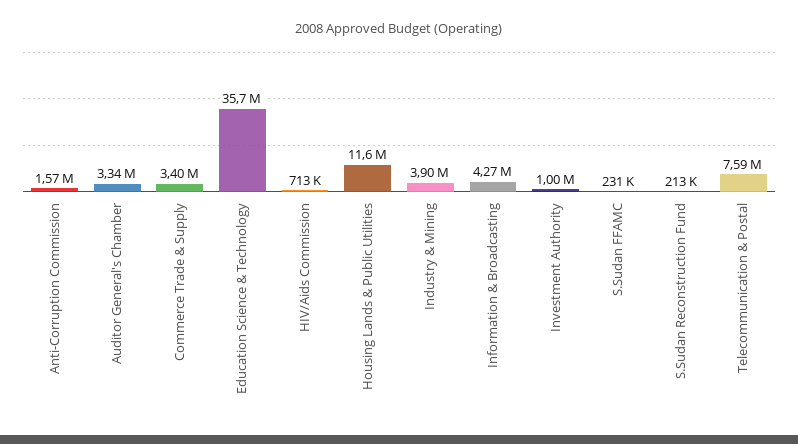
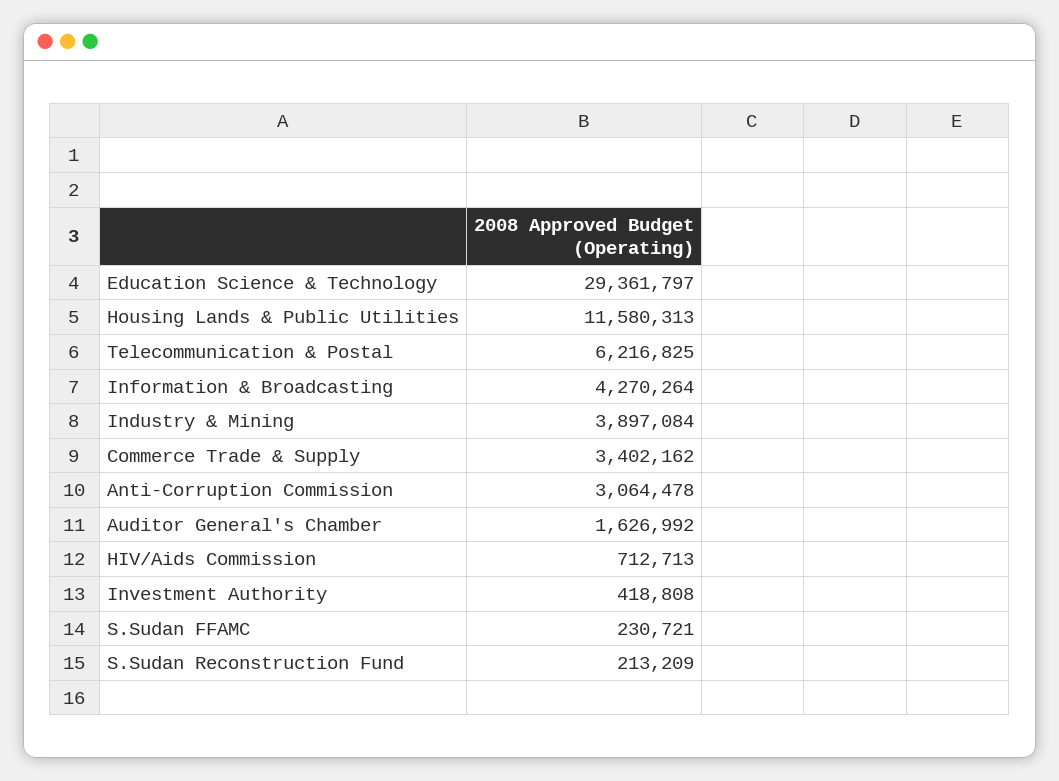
Anti-Corruption Commission: 1570000 -> 3064478
Auditor General's Chamber: 3340000 -> 1626992
Education Science & Technology: 35700000 -> 29361797
Investment Authority: 1000000 -> 418808
Telecommunication & Postal: 7590000 -> 6216825

